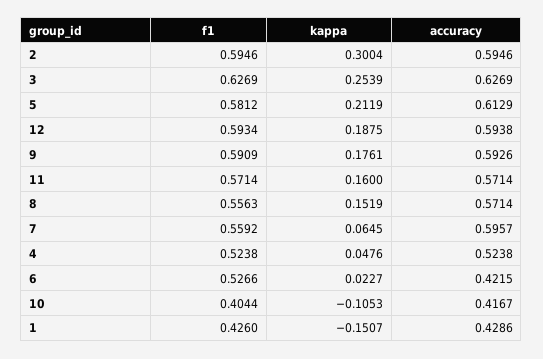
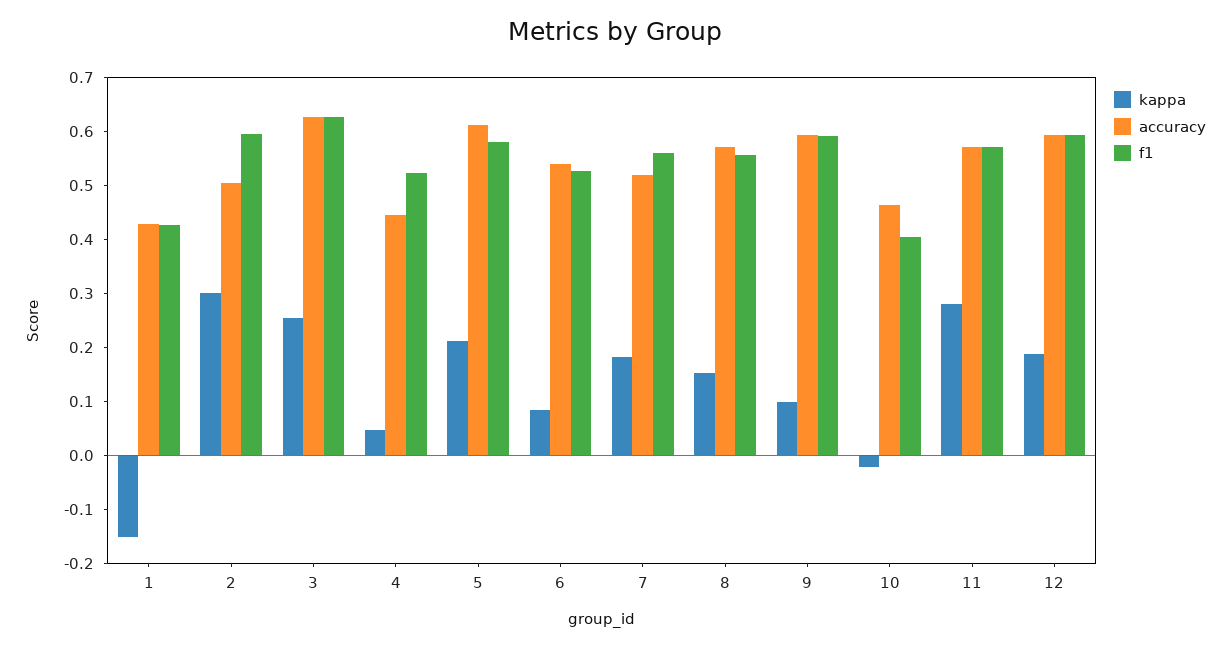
accuracy, 2: 0.5946 -> 0.5
kappa, 9: 0.1761 -> 0.1
kappa, 11: 0.16 -> 0.28
kappa, 7: 0.0645 -> 0.18
accuracy, 7: 0.5957 -> 0.52
accuracy, 4: 0.5238 -> 0.44
kappa, 6: 0.0227 -> 0.08
accuracy, 6: 0.4215 -> 0.54
kappa, 10: -0.1053 -> -0.02
accuracy, 10: 0.4167 -> 0.46

